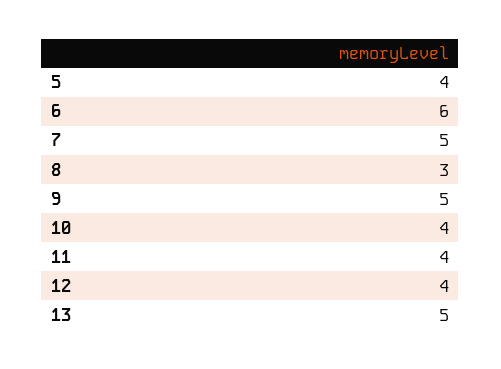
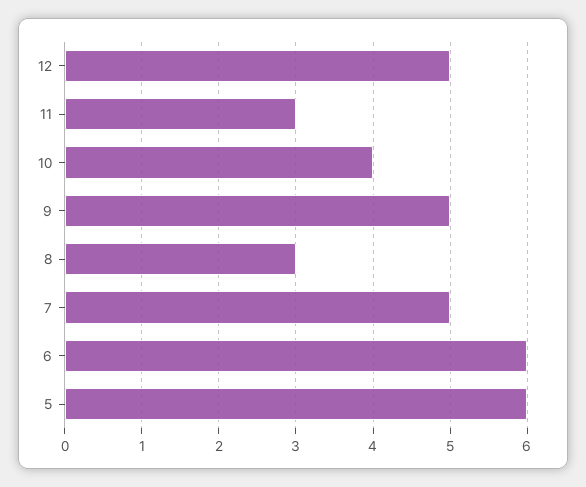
5: 4 -> 6
11: 4 -> 3
12: 4 -> 5
13: 5 -> none

